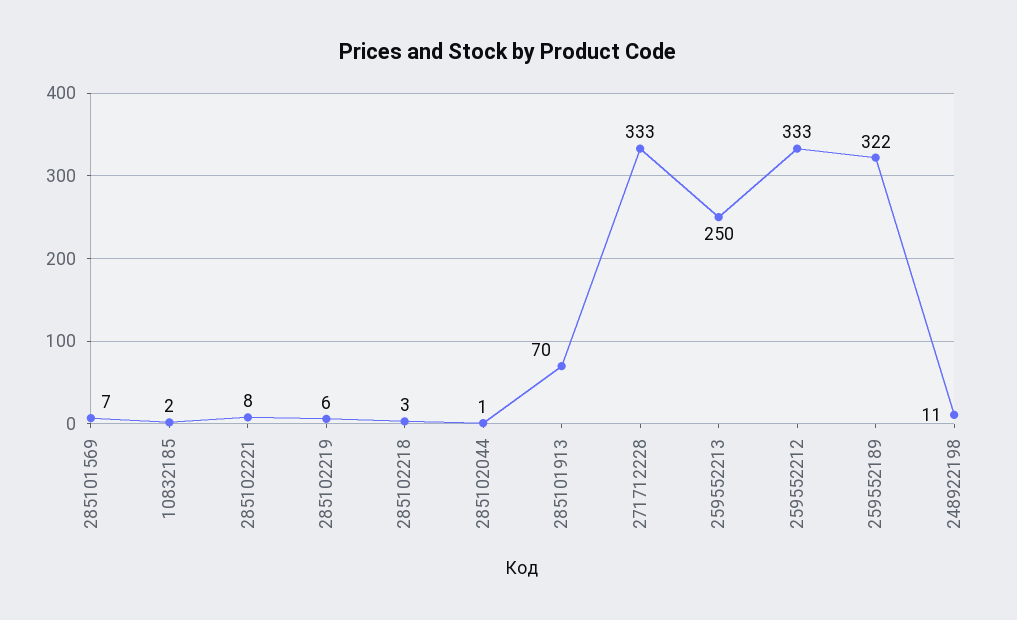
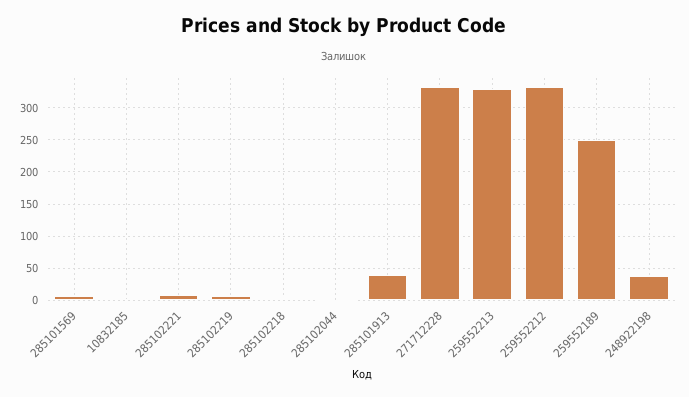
285101913: 70 -> 40
259552213: 250 -> 330
259552189: 322 -> 250
248922198: 11 -> 40

